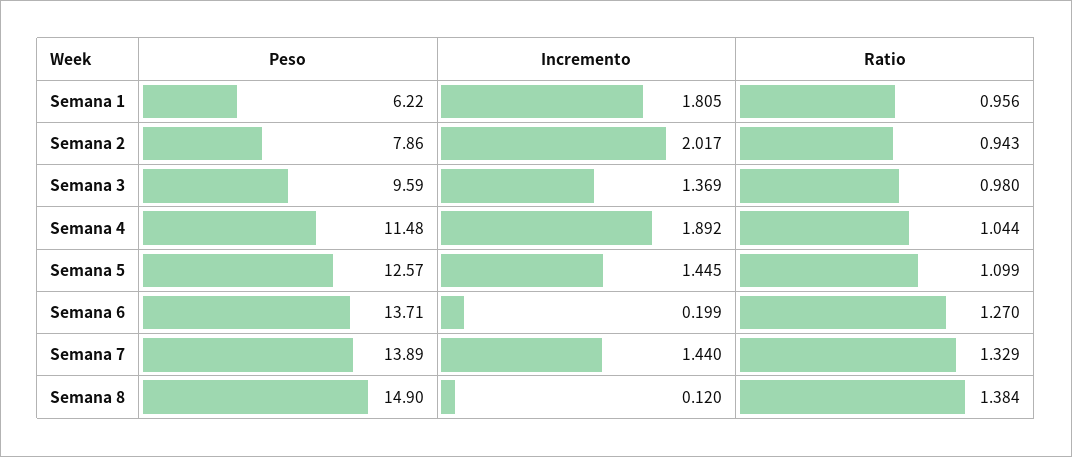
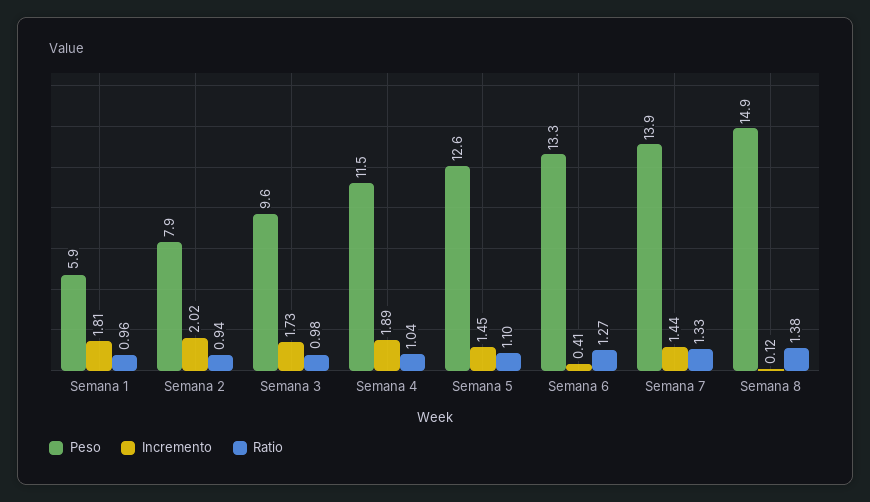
Peso, Semana 1: 6.22 -> 5.9
Incremento, Semana 3: 1.369 -> 1.73
Peso, Semana 6: 13.71 -> 13.3
Incremento, Semana 6: 0.199 -> 0.41

